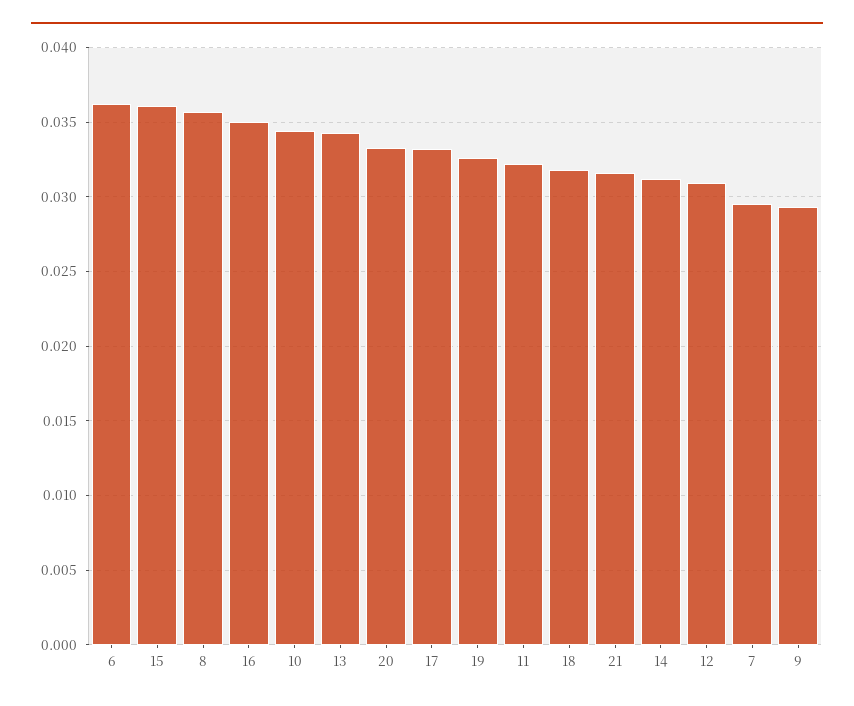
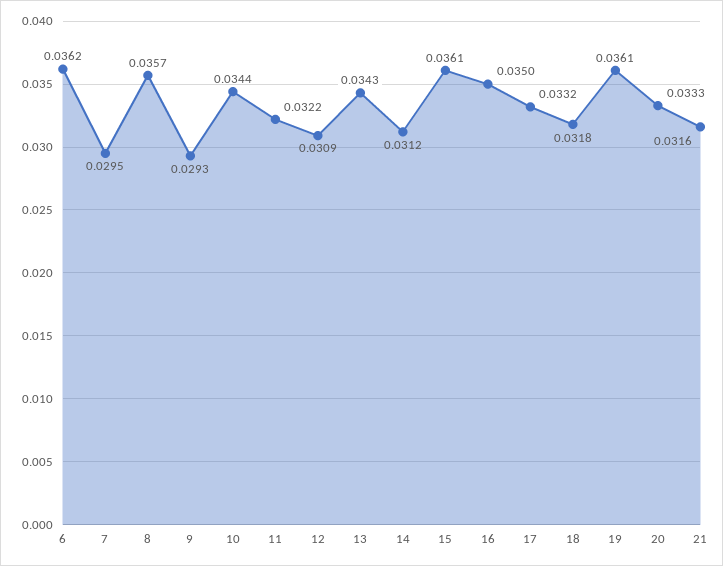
19: 0.0325 -> 0.0361

